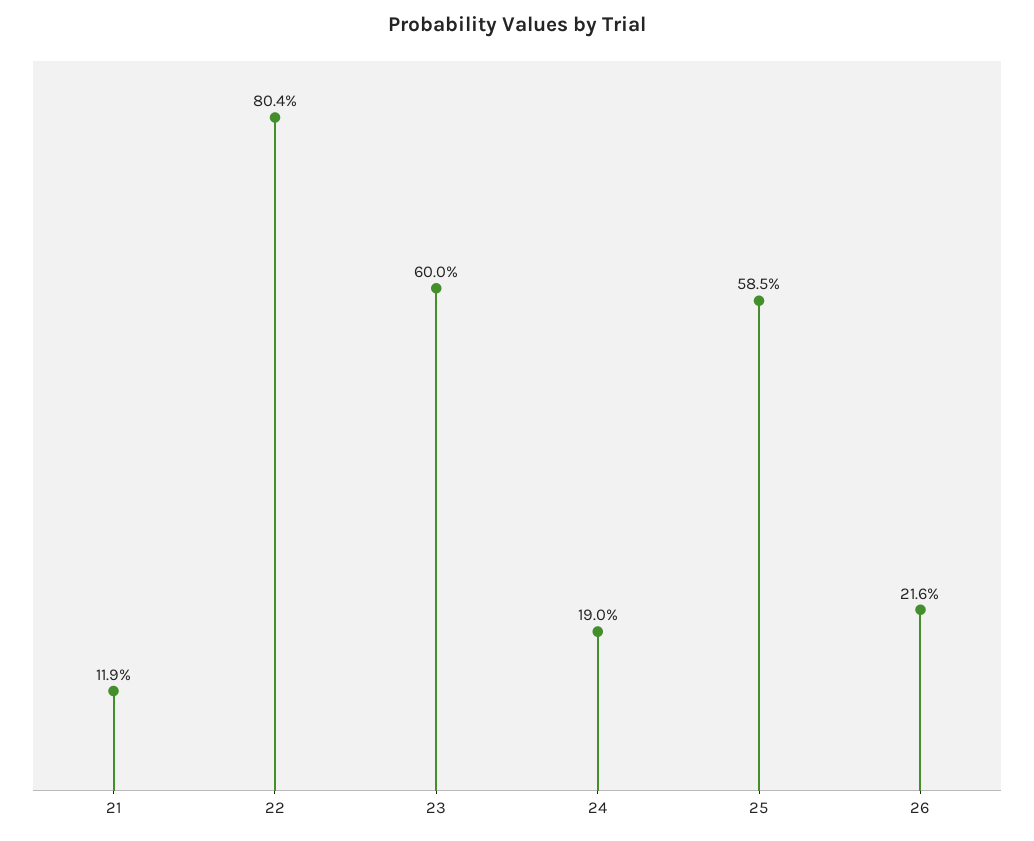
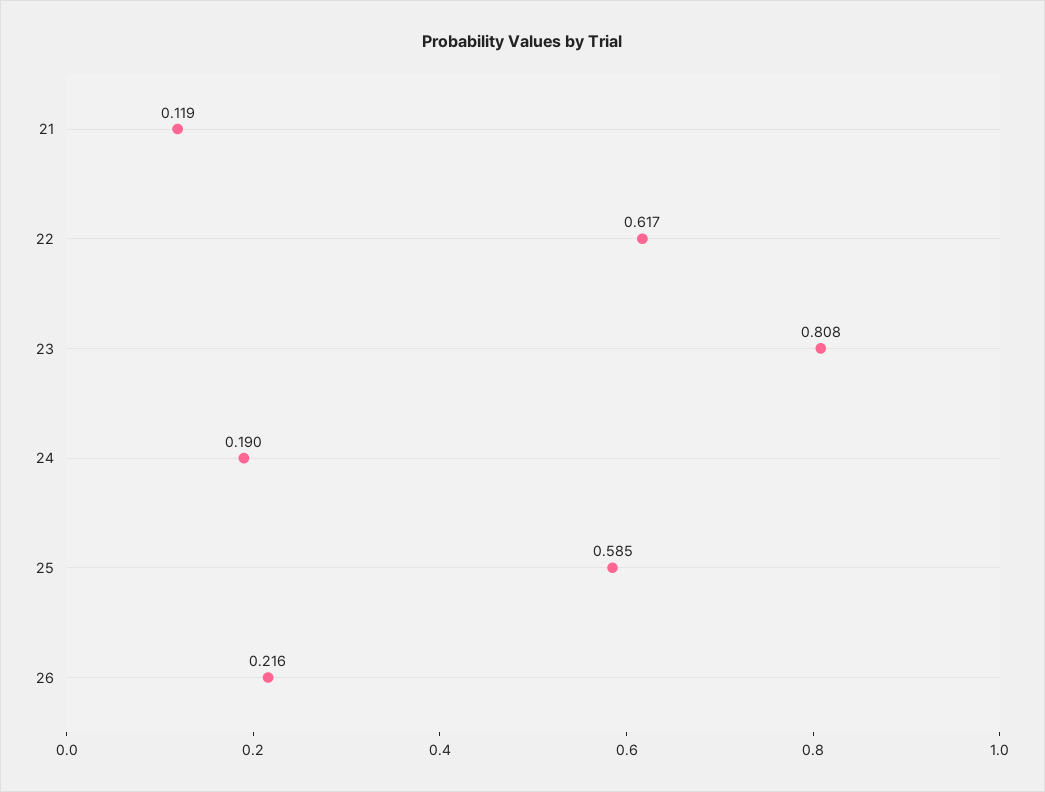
22: 0.804 -> 0.617
23: 0.6 -> 0.808

